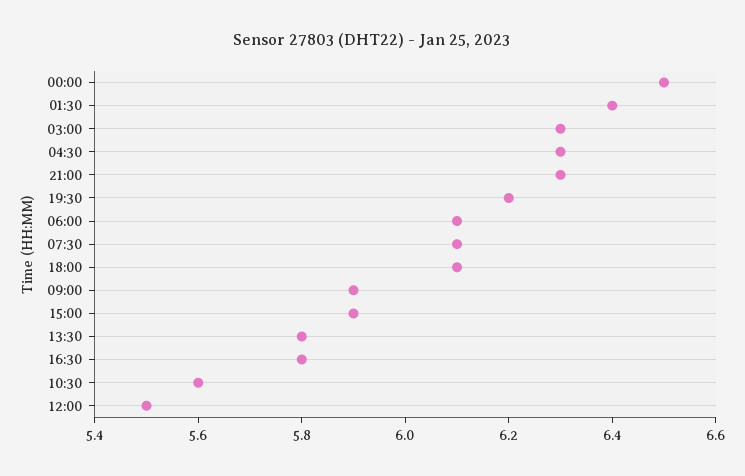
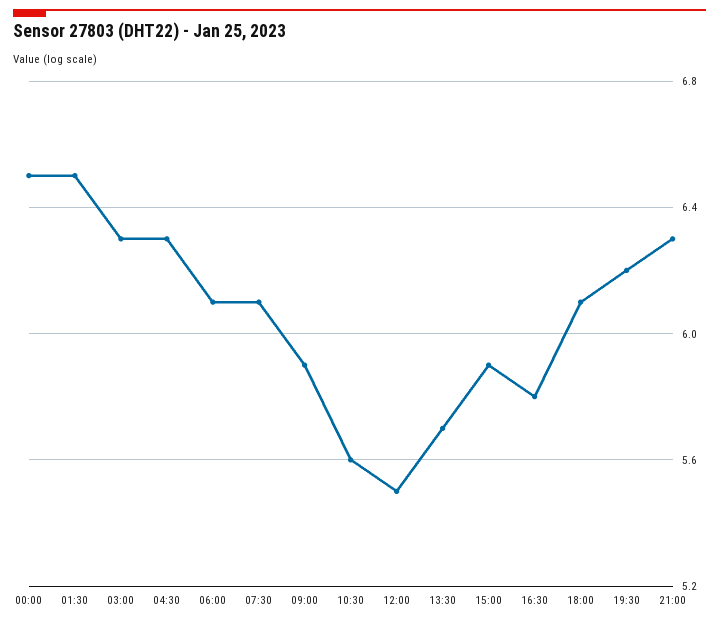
01:30: 6.4 -> 6.5
13:30: 5.8 -> 5.7

